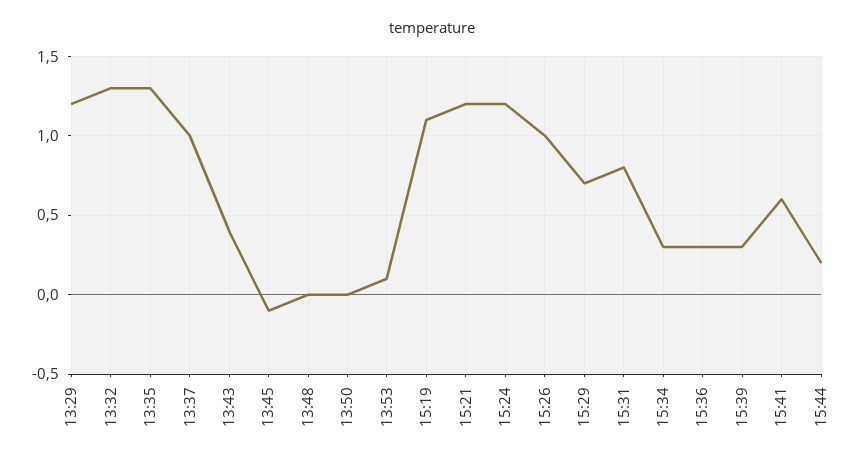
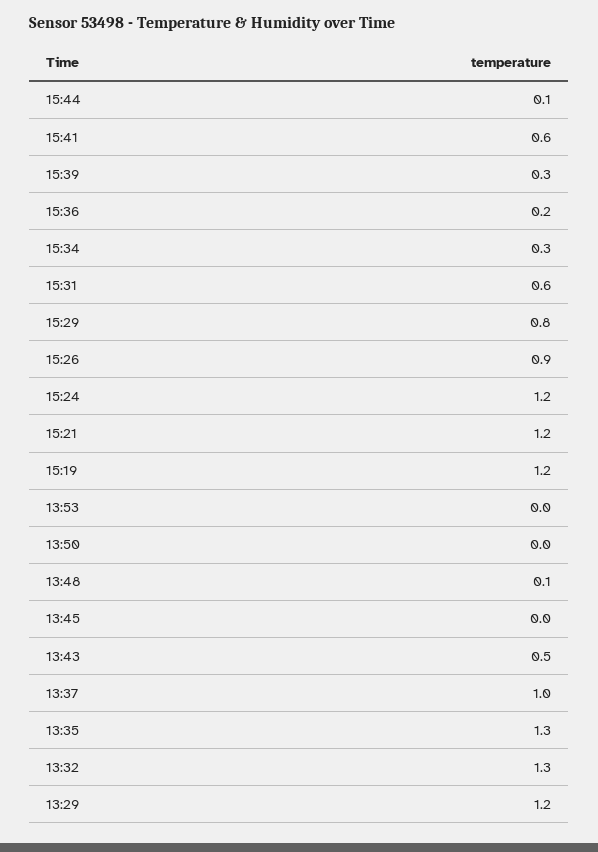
13:43: 0.4 -> 0.5
13:45: -0.1 -> 0
13:48: 0 -> 0.1
13:53: 0.1 -> 0
15:19: 1.1 -> 1.2
15:26: 1 -> 0.9
15:29: 0.7 -> 0.8
15:31: 0.8 -> 0.6
15:36: 0.3 -> 0.2
15:44: 0.2 -> 0.1

